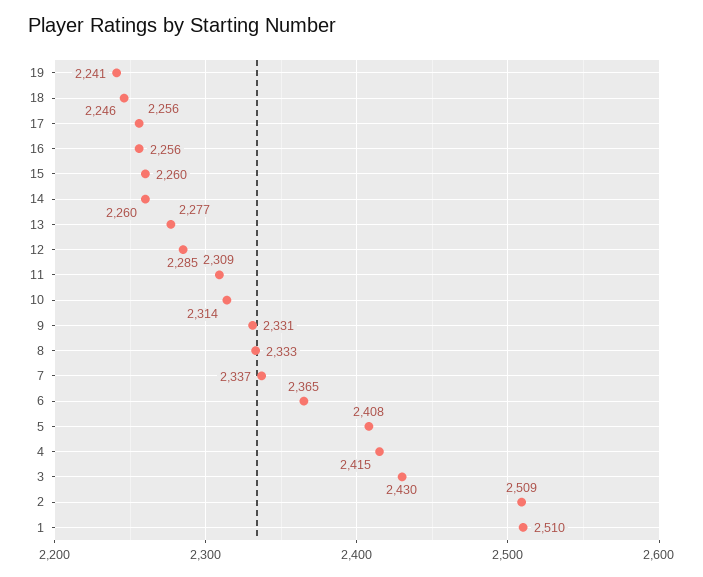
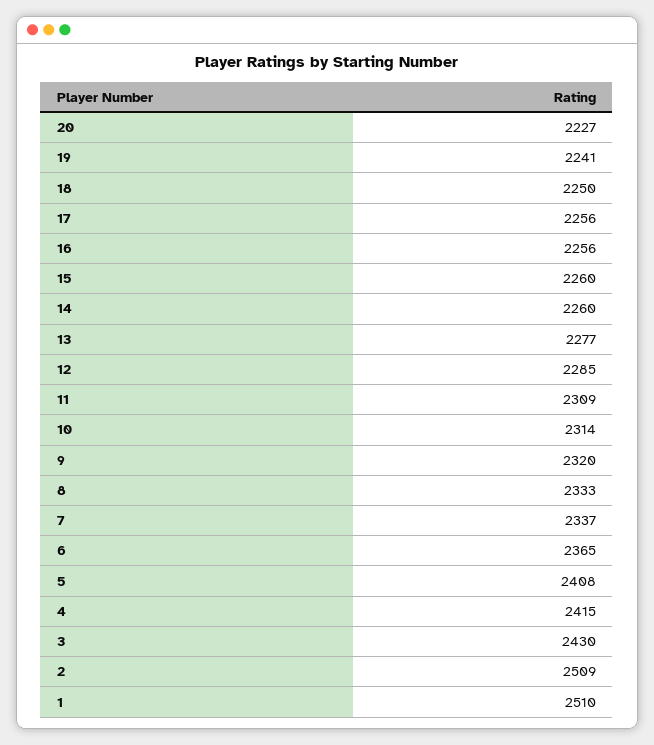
18: 2246 -> 2250
9: 2331 -> 2320
20: none -> 2227

